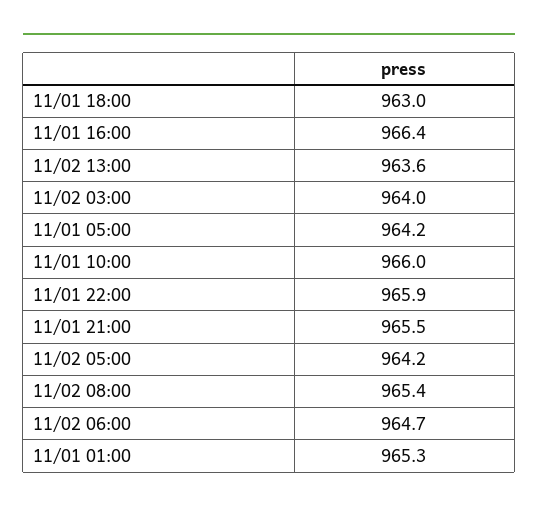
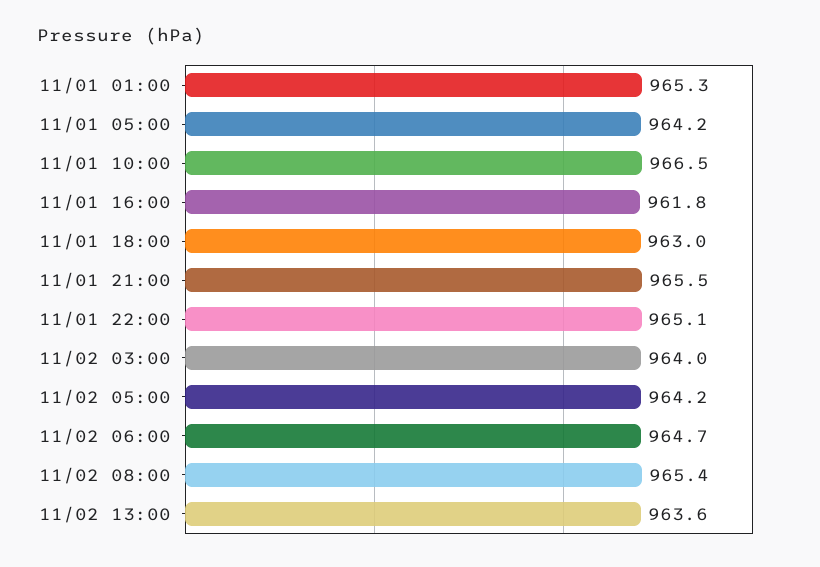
11/01 16:00: 966.4 -> 961.8
11/01 10:00: 966 -> 966.5
11/01 22:00: 965.9 -> 965.1

